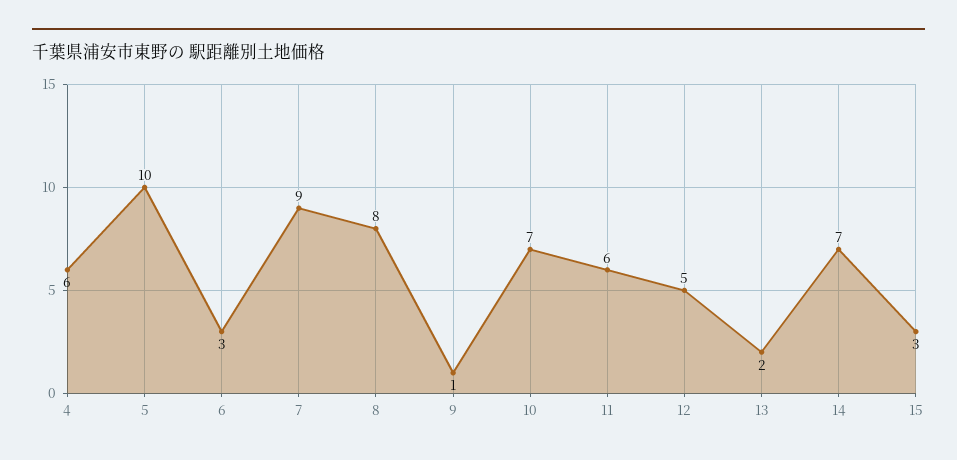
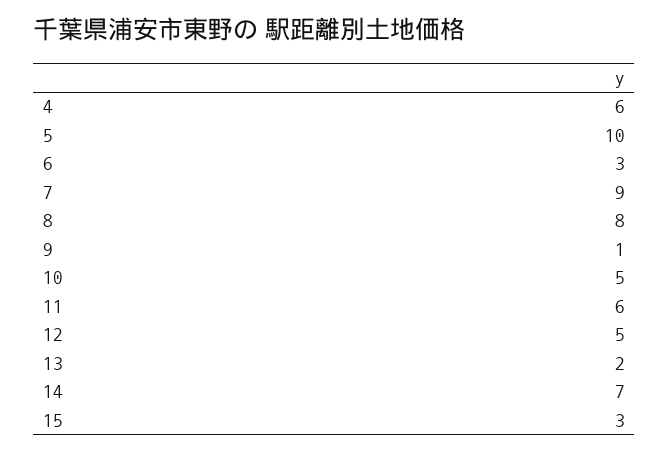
10: 7 -> 5

